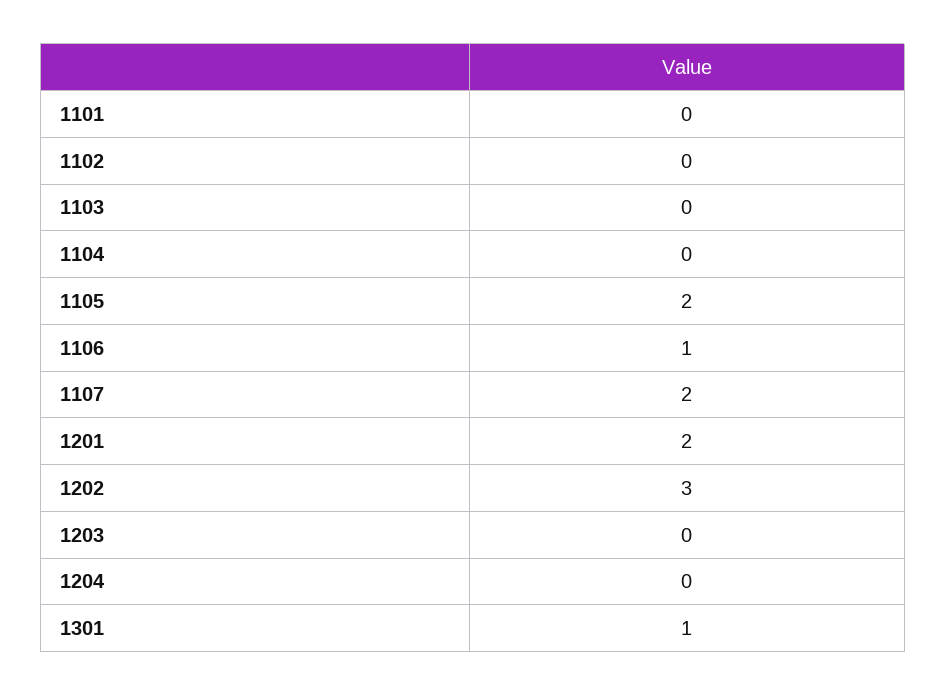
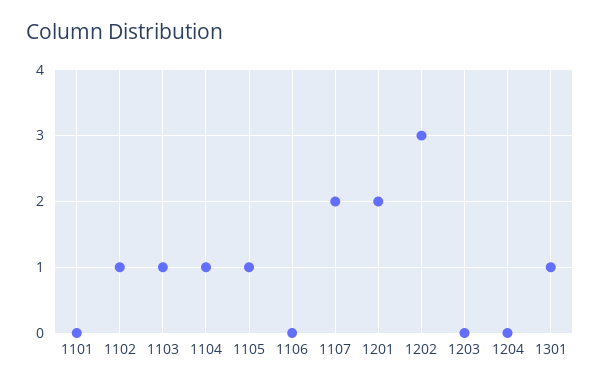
1102: 0 -> 1
1103: 0 -> 1
1104: 0 -> 1
1105: 2 -> 1
1106: 1 -> 0

